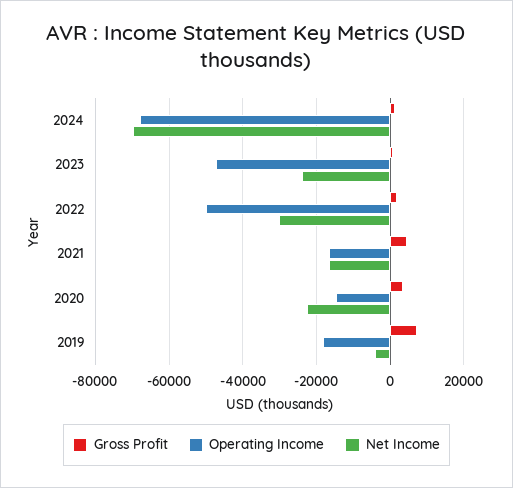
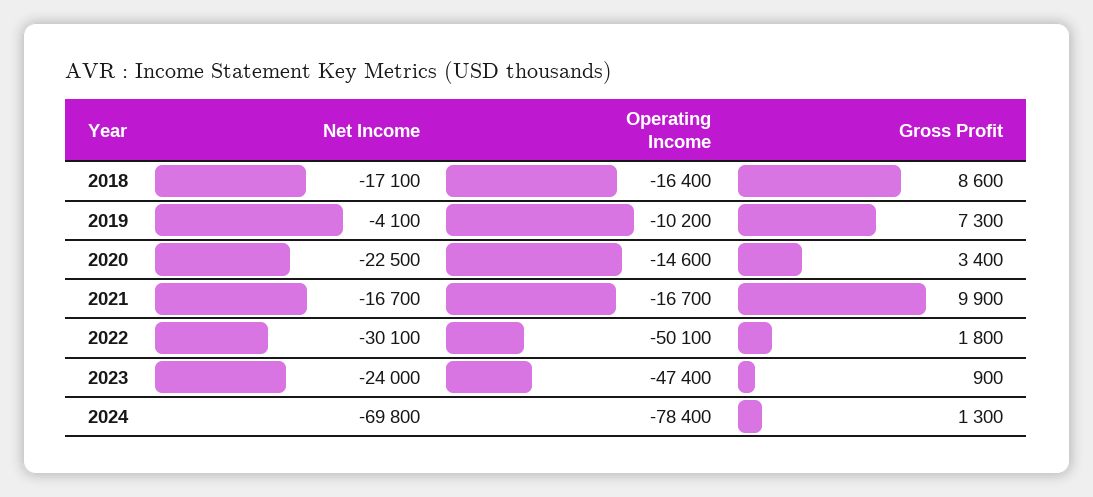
Operating Income, 2024: -68000 -> -78400
Gross Profit, 2021: 4000 -> 9900
Operating Income, 2019: -18000 -> -10200
Net Income, 2018: none -> -17100
Operating Income, 2018: none -> -16400
Gross Profit, 2018: none -> 8600

